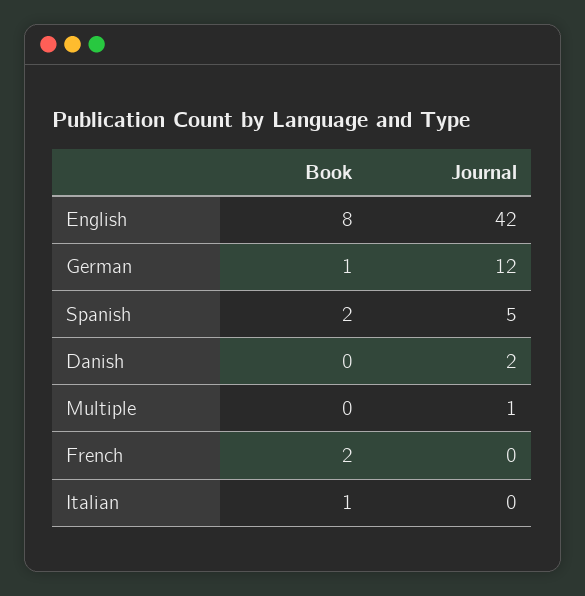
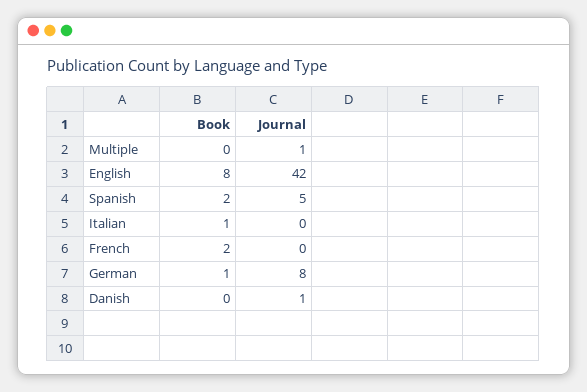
Journal, German: 12 -> 8
Journal, Danish: 2 -> 1

